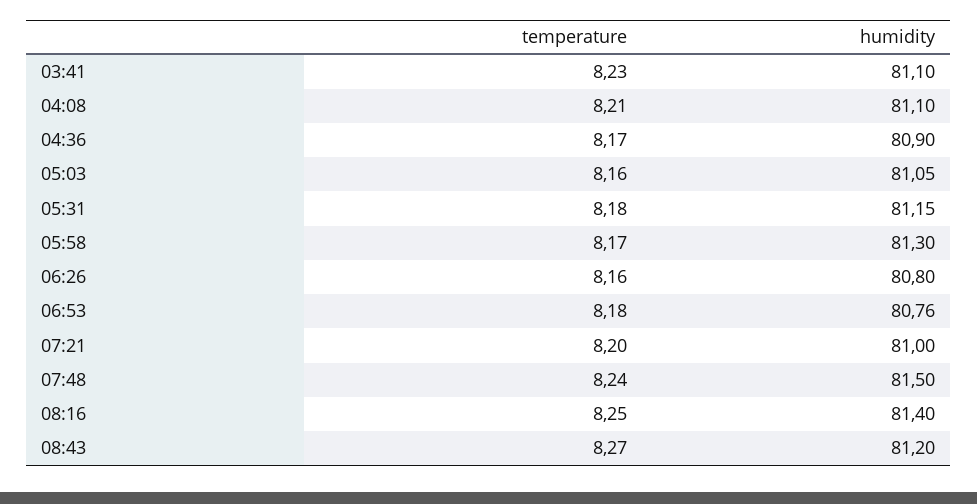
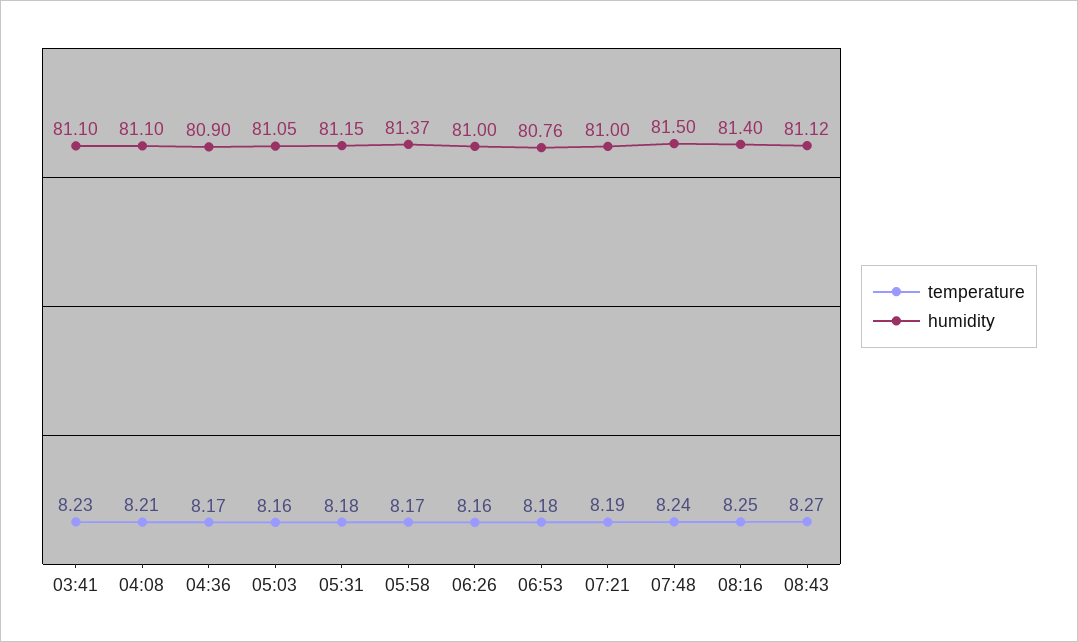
humidity, 05:58: 81.3 -> 81.37
humidity, 06:26: 80.8 -> 81
temperature, 07:21: 8.2 -> 8.19
humidity, 08:43: 81.2 -> 81.12

